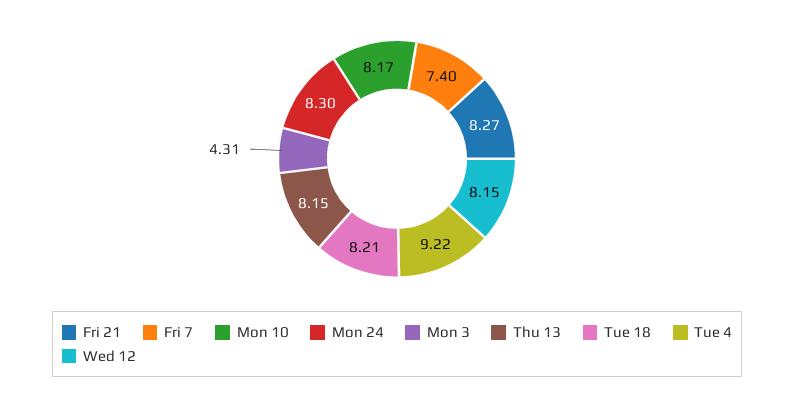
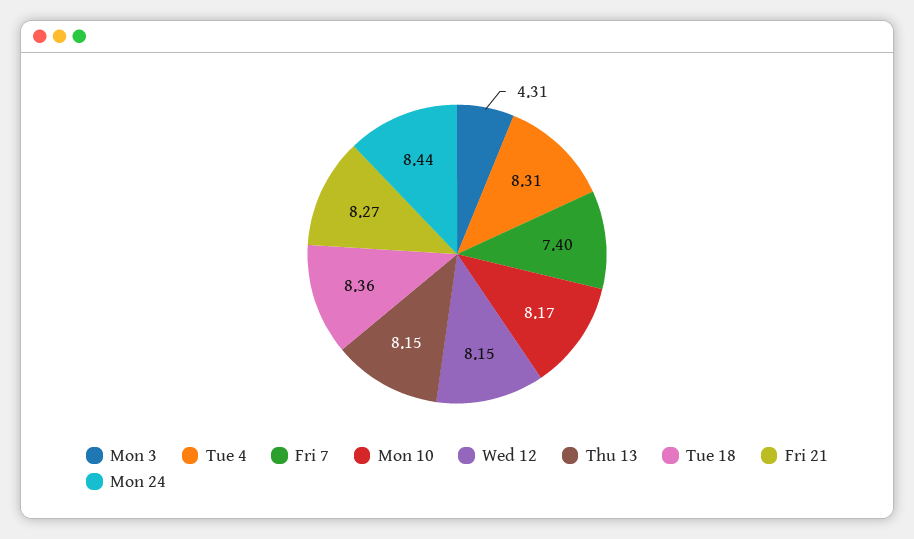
Mon 24: 8.3 -> 8.44
Tue 18: 8.21 -> 8.36
Tue 4: 9.22 -> 8.31

